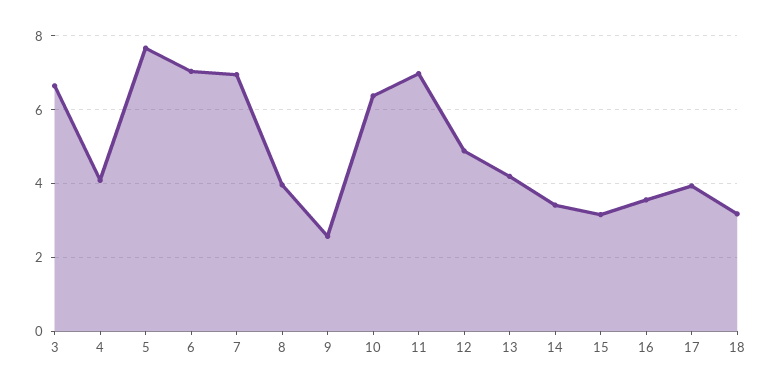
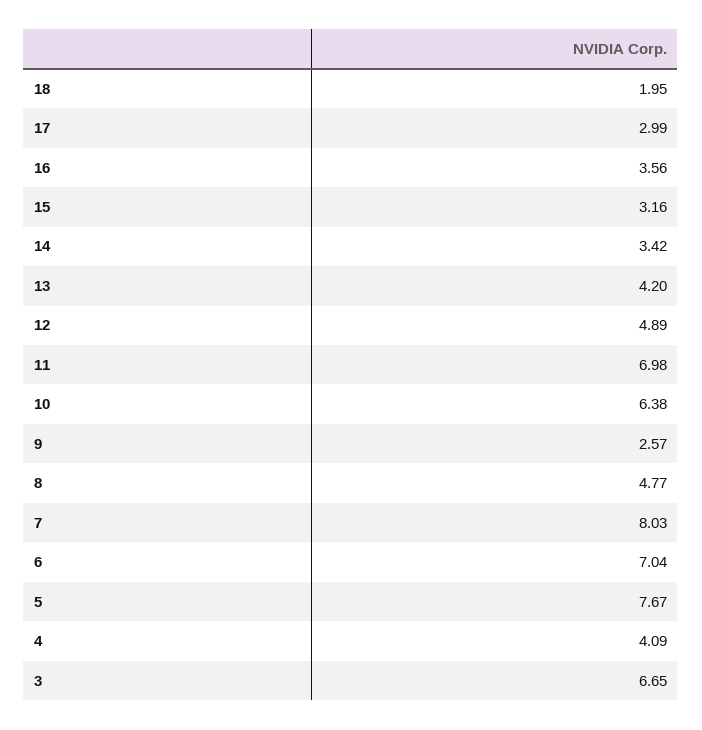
7: 7 -> 8.03
8: 4 -> 4.77
17: 4 -> 2.99
18: 3.2 -> 1.95

